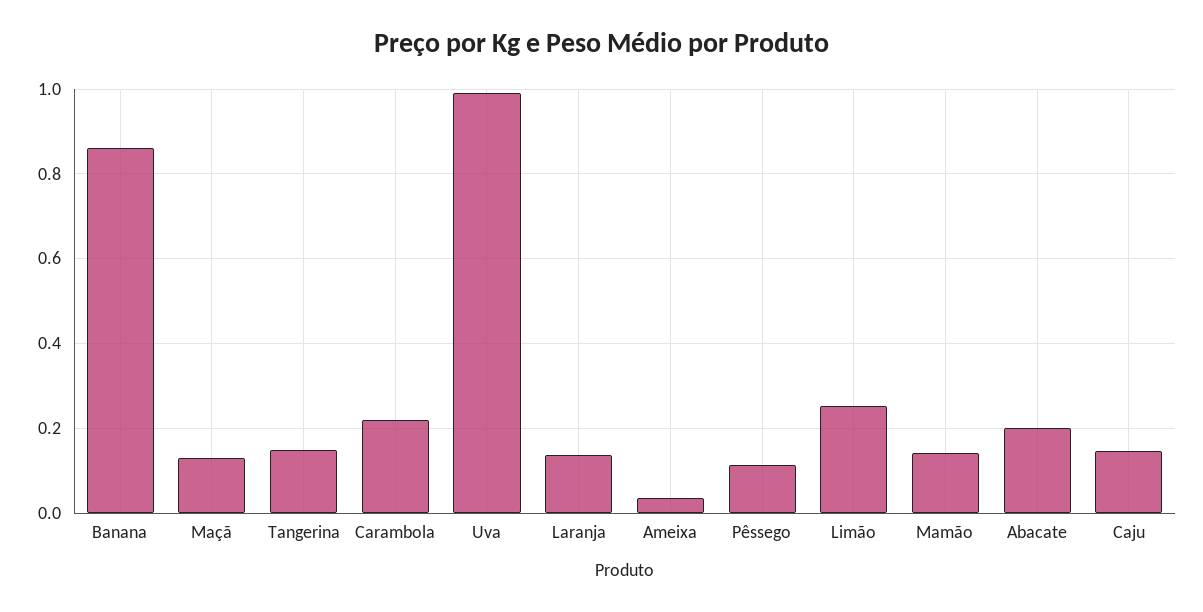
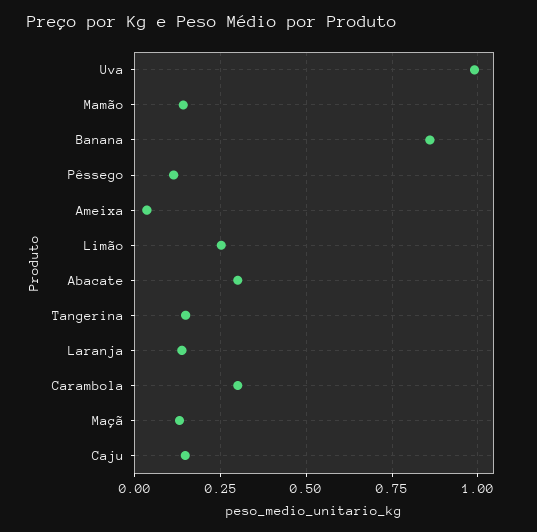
Carambola: 0.22 -> 0.3
Abacate: 0.2 -> 0.3

